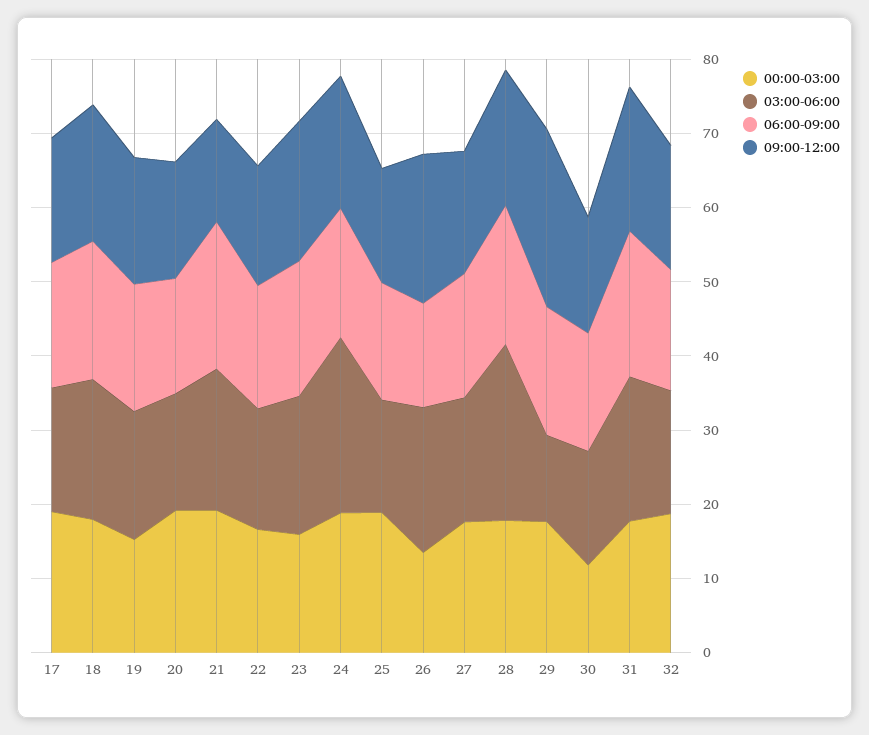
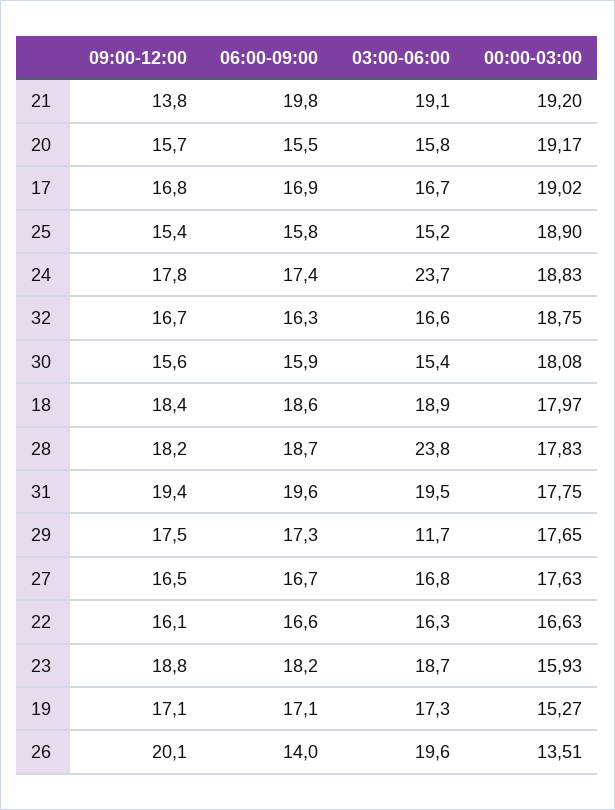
09:00-12:00, 29: 24 -> 17.5
00:00-03:00, 30: 12 -> 18.08

